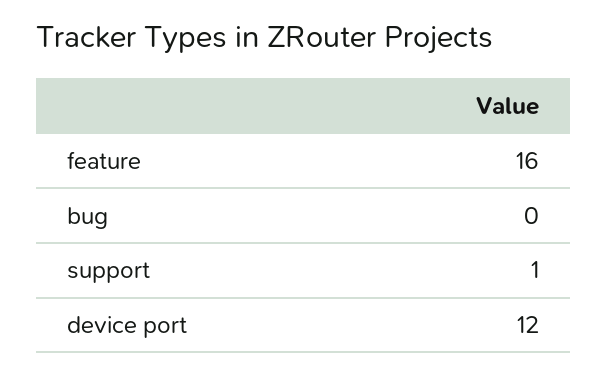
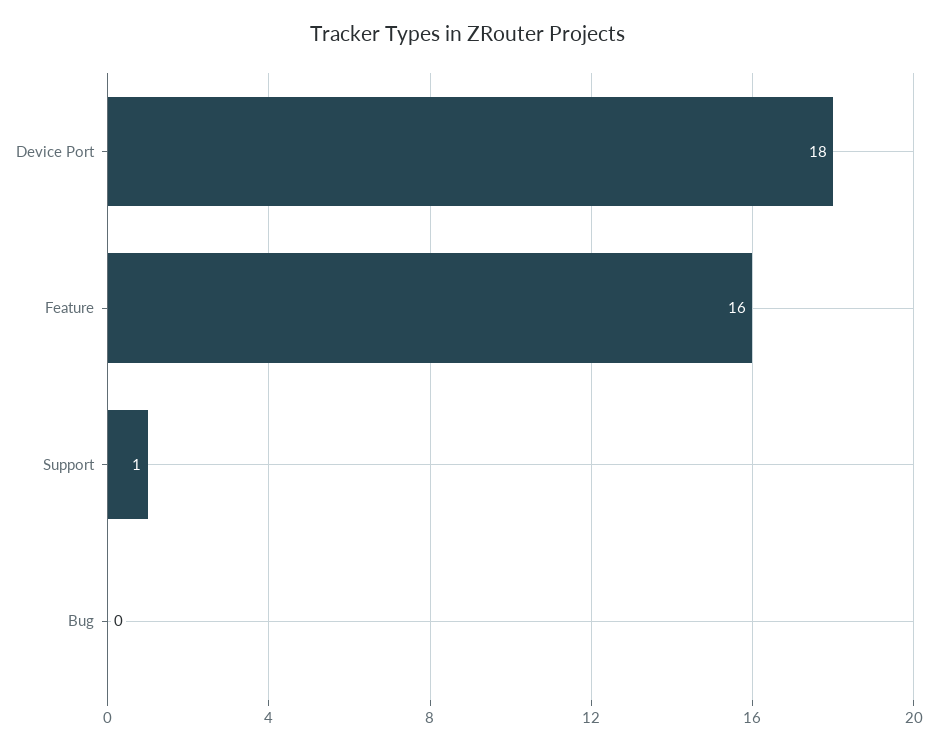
device port: 12 -> 18

